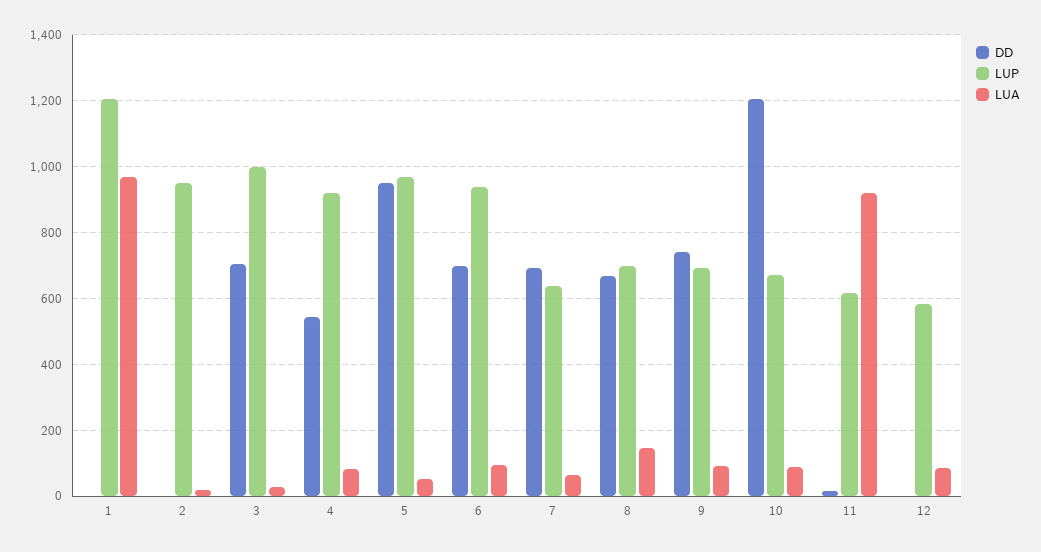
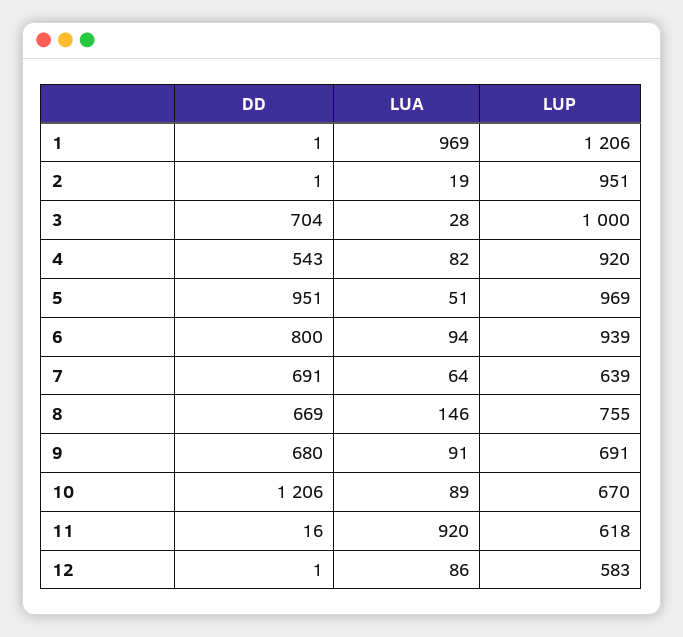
DD, 6: 700 -> 800
LUP, 8: 700 -> 755
DD, 9: 740 -> 680

